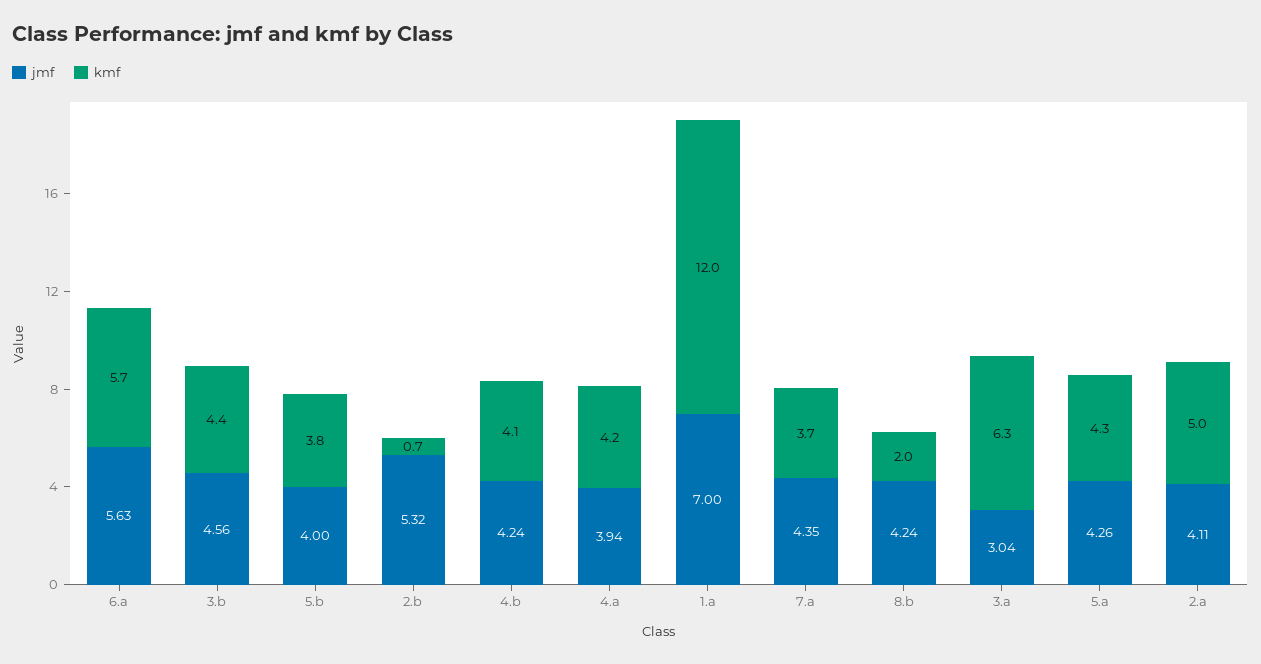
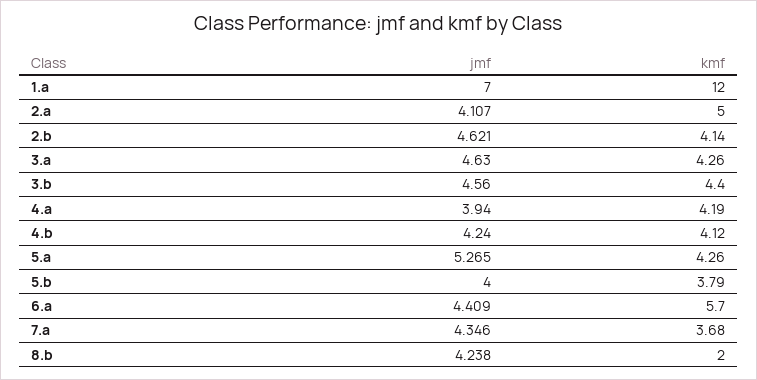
jmf, 6.a: 5.63 -> 4.409
jmf, 2.b: 5.32 -> 4.621
kmf, 2.b: 0.7 -> 4.14
jmf, 3.a: 3.04 -> 4.63
kmf, 3.a: 6.3 -> 4.26
jmf, 5.a: 4.26 -> 5.265

